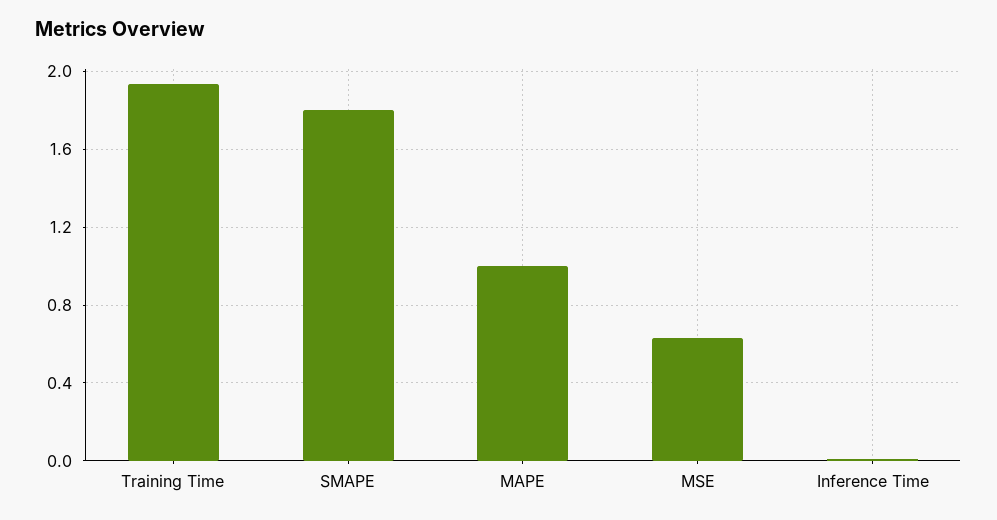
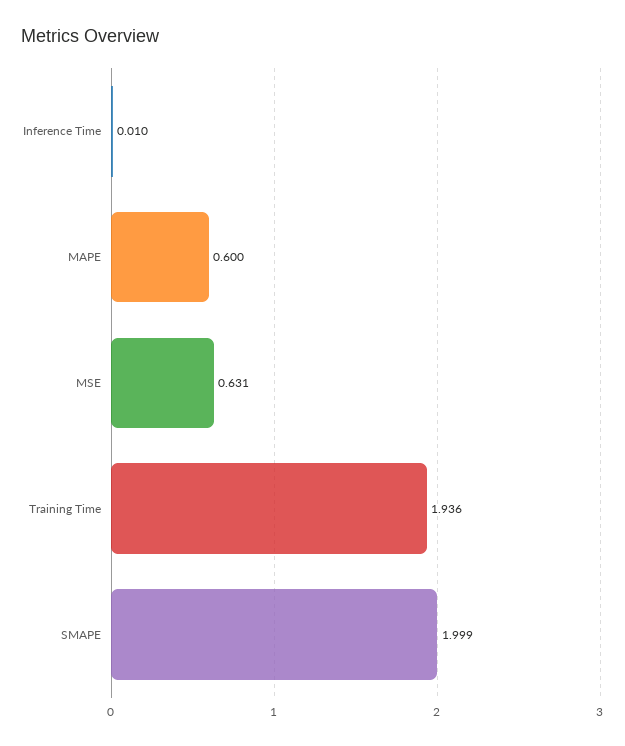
SMAPE: 1.8 -> 1.999
MAPE: 1 -> 0.6

